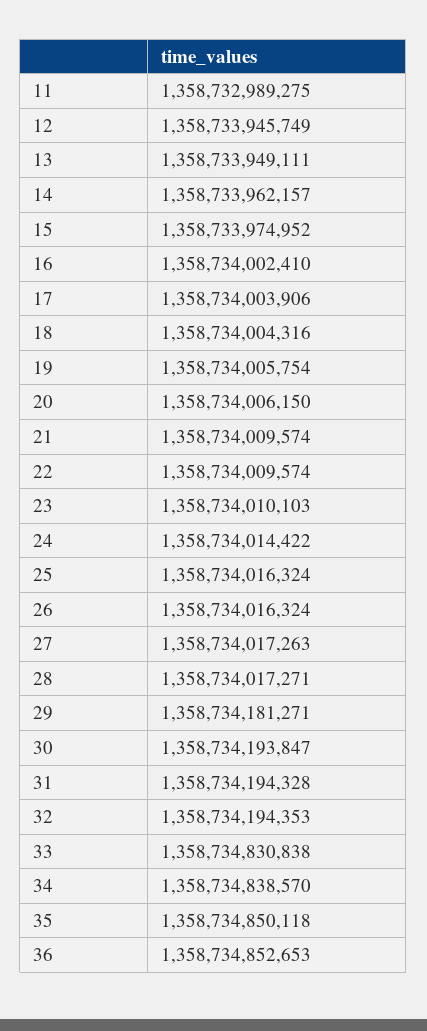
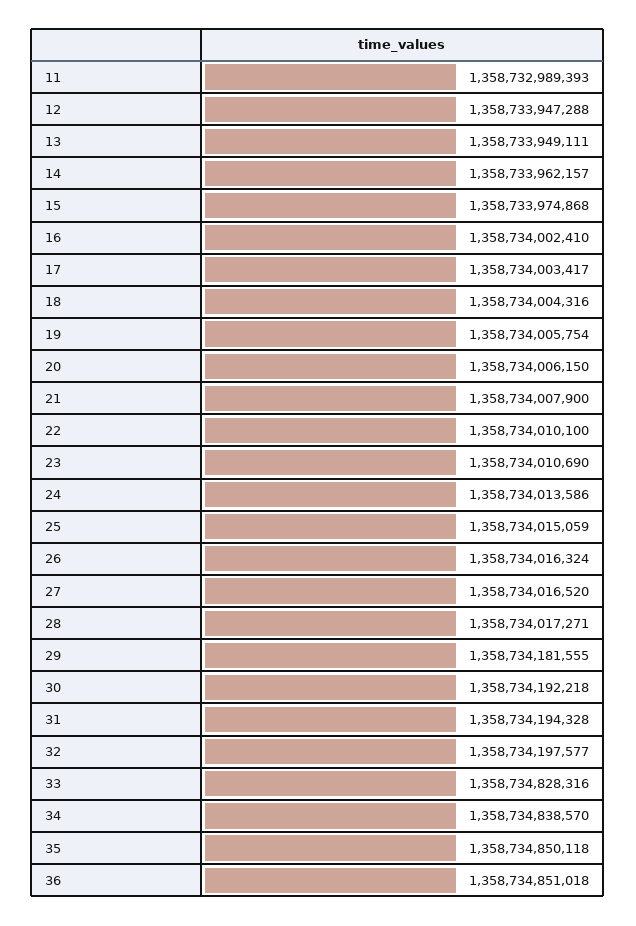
11: 1358732989275 -> 1358732989393
12: 1358733945749 -> 1358733947288
15: 1358733974952 -> 1358733974868
17: 1358734003906 -> 1358734003417
21: 1358734009574 -> 1358734007900
22: 1358734009574 -> 1358734010100
23: 1358734010103 -> 1358734010690
24: 1358734014422 -> 1358734013586
25: 1358734016324 -> 1358734015059
27: 1358734017263 -> 1358734016520
29: 1358734181271 -> 1358734181555
30: 1358734193847 -> 1358734192218
32: 1358734194353 -> 1358734197577
33: 1358734830838 -> 1358734828316
36: 1358734852653 -> 1358734851018

